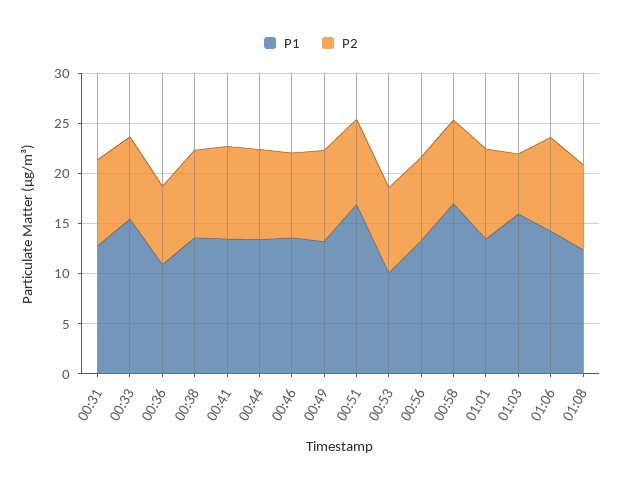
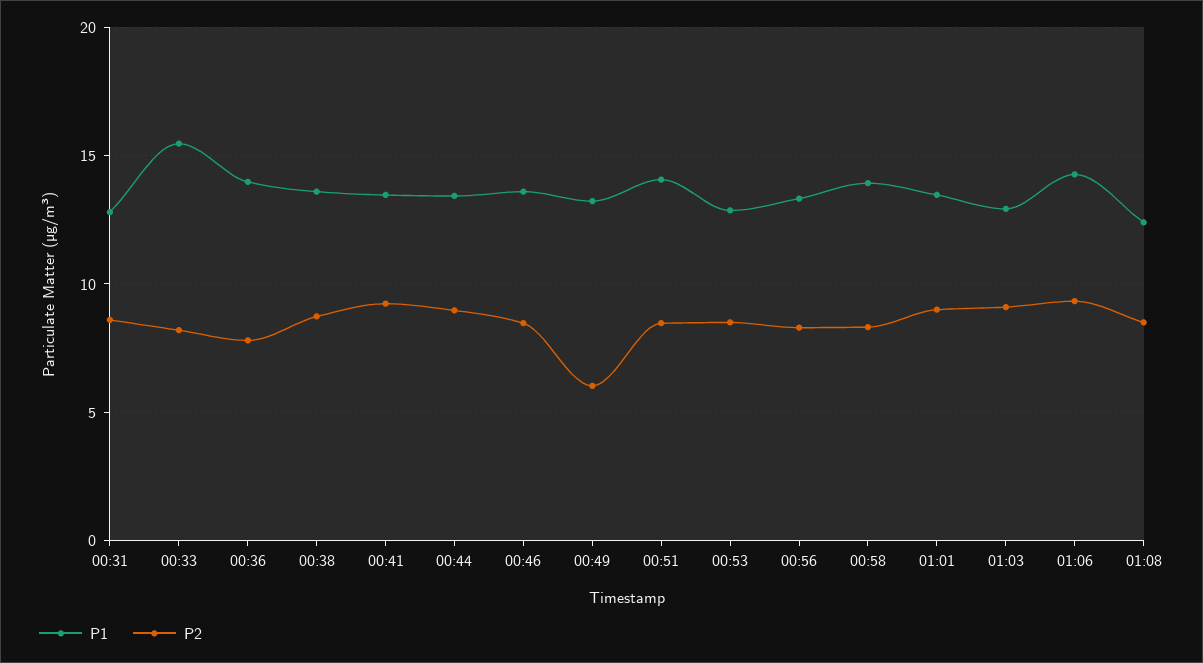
P1, 00:36: 11 -> 14
P2, 00:49: 9 -> 6
P1, 00:51: 17 -> 14
P1, 00:53: 10 -> 13
P1, 00:58: 17 -> 14
P1, 01:03: 16 -> 13
P2, 01:03: 6 -> 9

